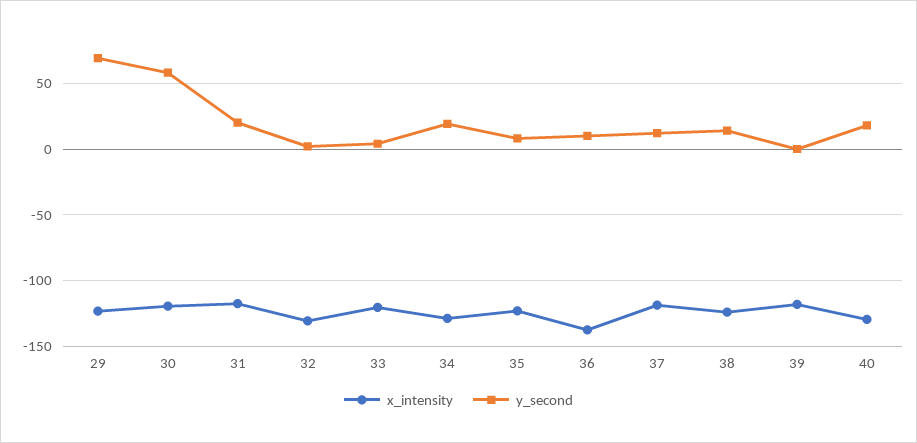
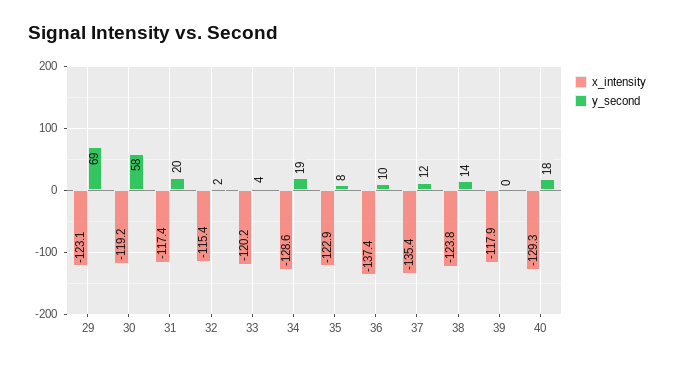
x_intensity, 32: -130 -> -115.4
x_intensity, 37: -120 -> -135.4

